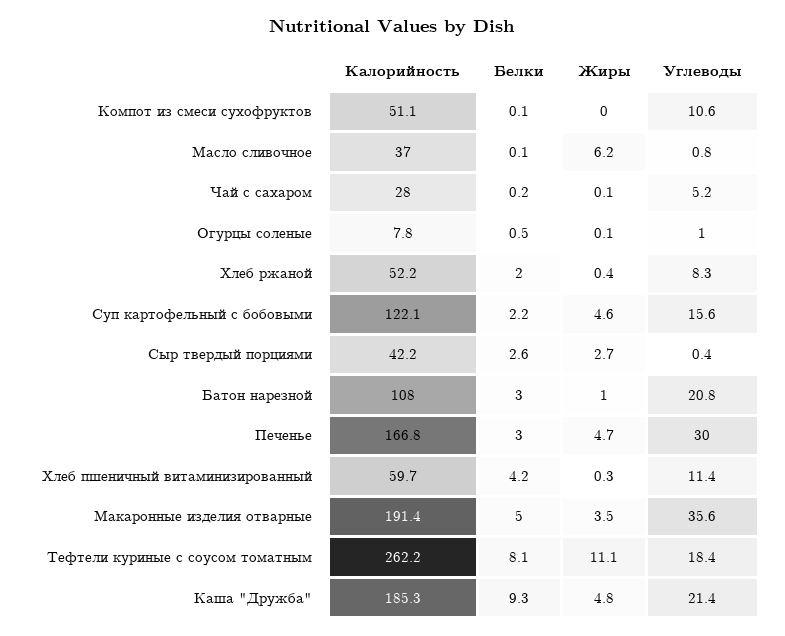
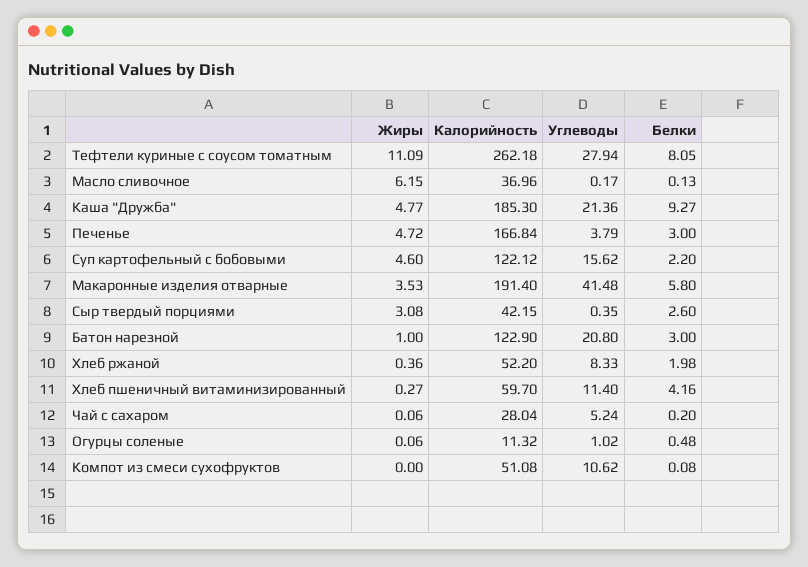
Углеводы, Масло сливочное: 0.8 -> 0.17
Калорийность, Огурцы соленые: 7.8 -> 11.32
Жиры, Сыр твердый порциями: 2.7 -> 3.08
Калорийность, Батон нарезной: 108 -> 122.9
Углеводы, Печенье: 30 -> 3.79
Белки, Макаронные изделия отварные: 5 -> 5.8
Углеводы, Макаронные изделия отварные: 35.6 -> 41.48
Углеводы, Тефтели куриные с соусом томатным: 18.4 -> 27.94

